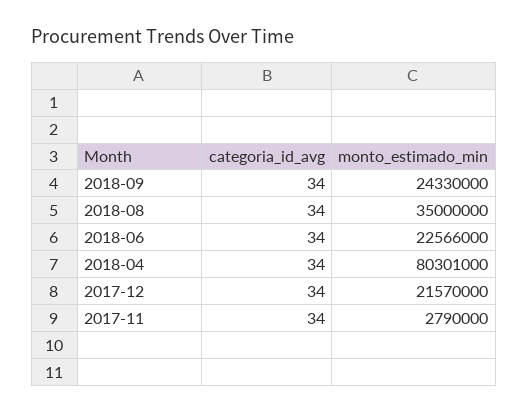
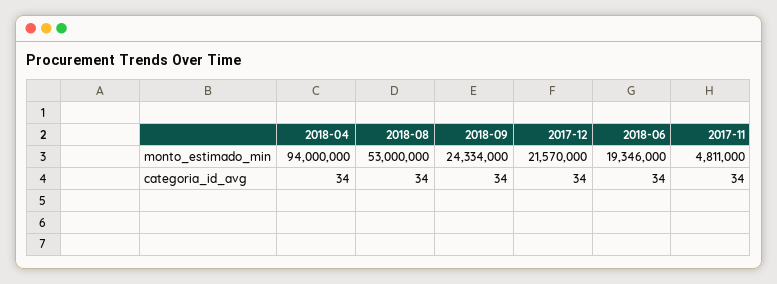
monto_estimado_min, 2018-09: 24330000 -> 24334000
monto_estimado_min, 2018-08: 35000000 -> 53000000
monto_estimado_min, 2018-06: 22566000 -> 19346000
monto_estimado_min, 2018-04: 80301000 -> 94000000
monto_estimado_min, 2017-11: 2790000 -> 4811000

